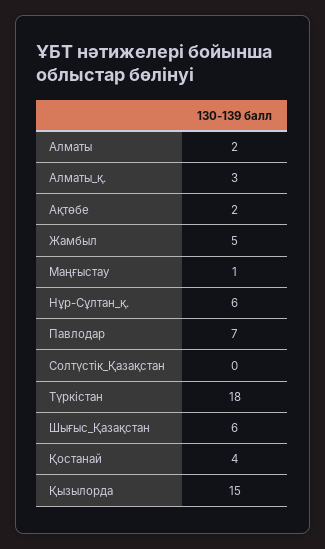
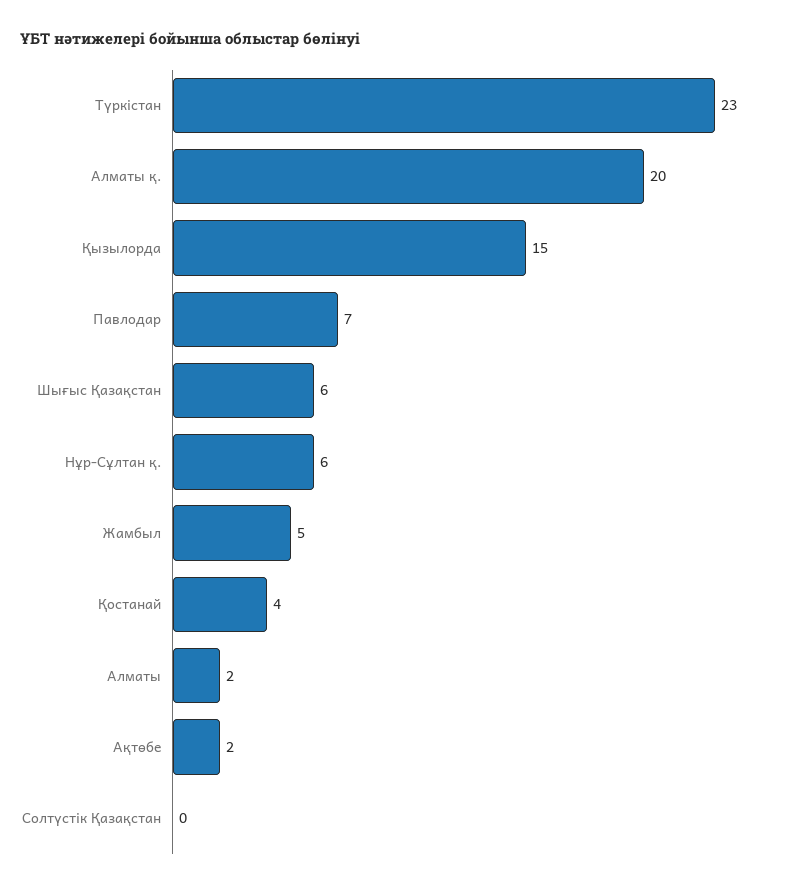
Алматы_қ.: 3 -> 20
Маңғыстау: 1 -> none
Түркістан: 18 -> 23

